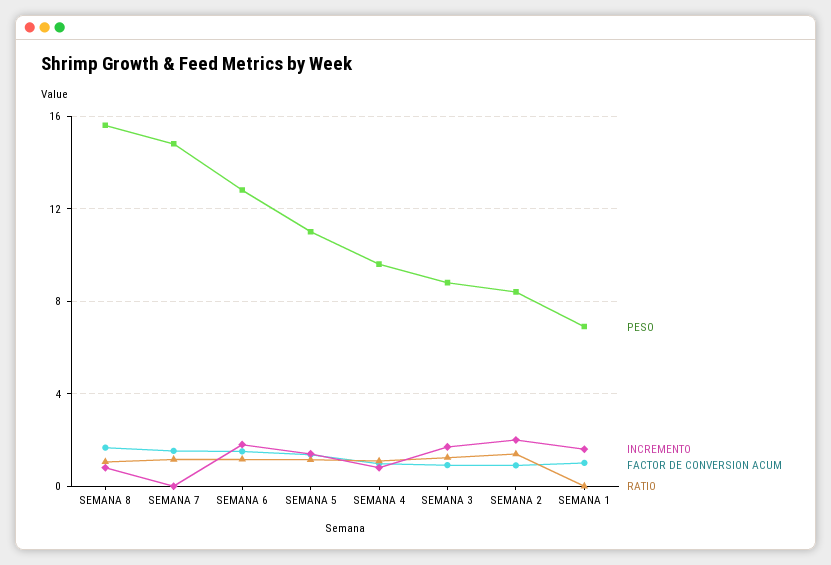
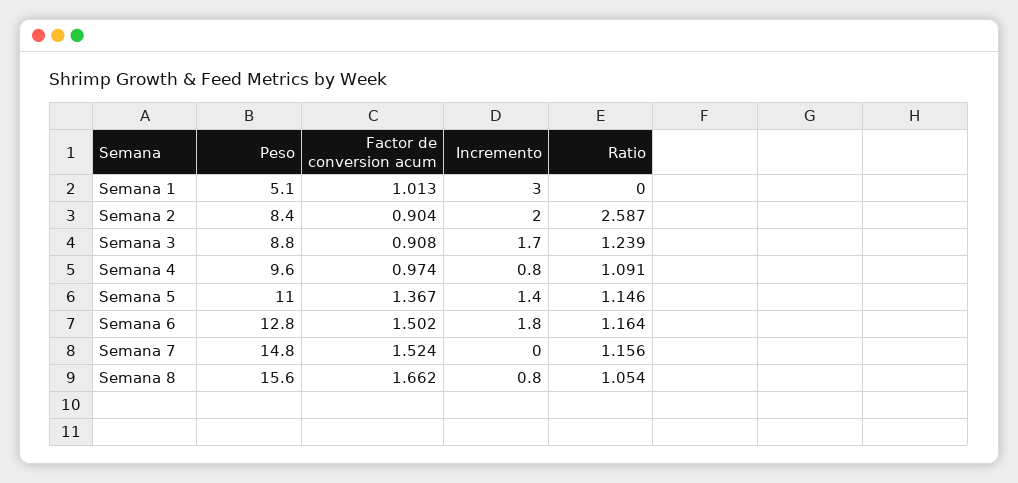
RATIO, SEMANA 2: 1.5 -> 2.587
PESO, SEMANA 1: 7 -> 5.1
INCREMENTO, SEMANA 1: 1.5 -> 3

